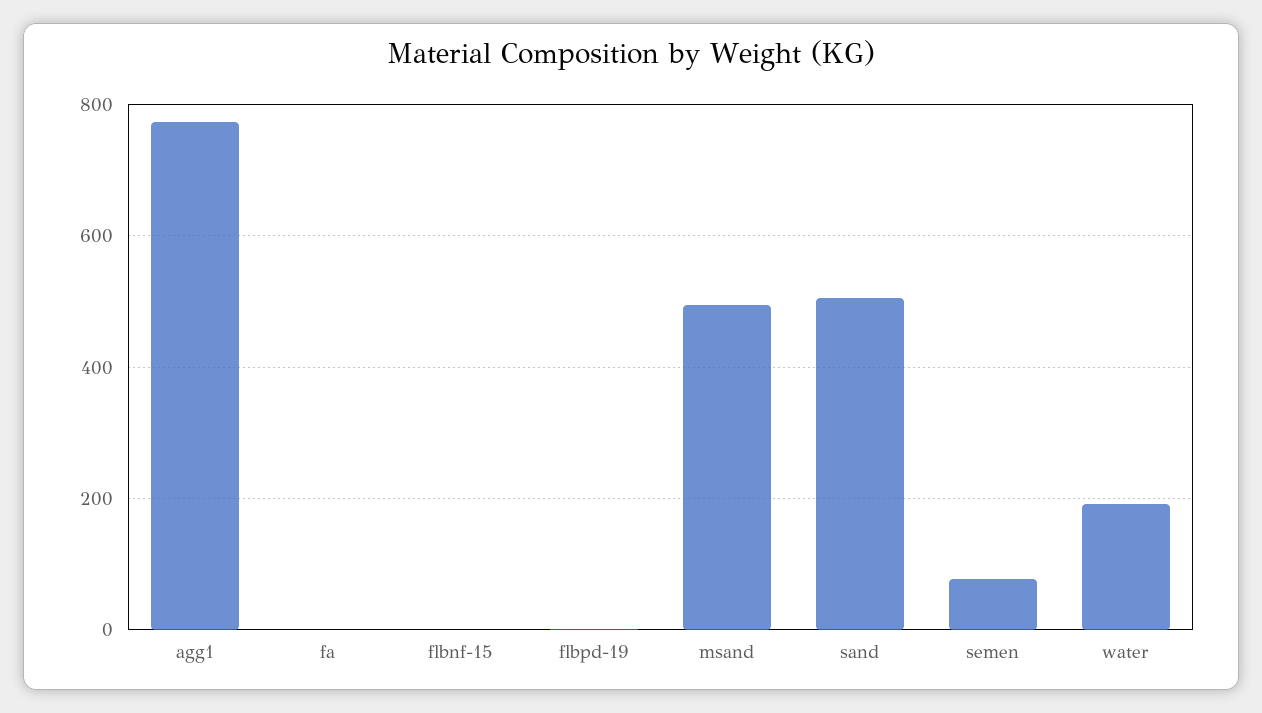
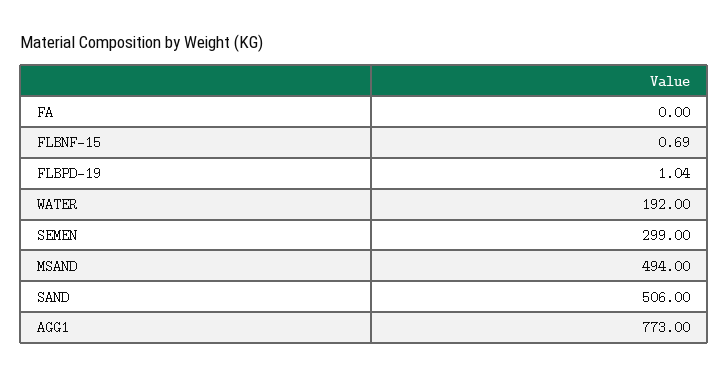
semen: 80 -> 299

